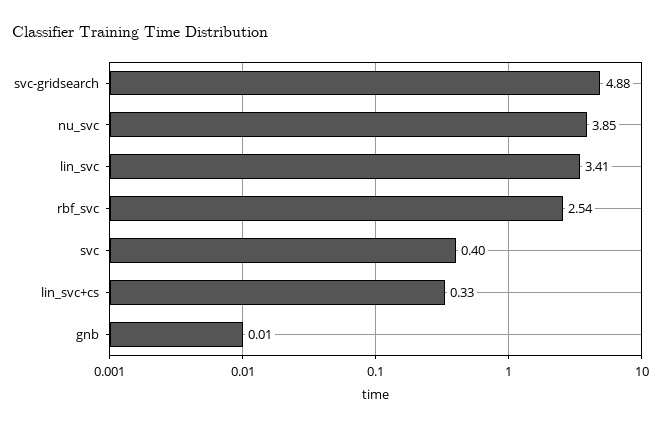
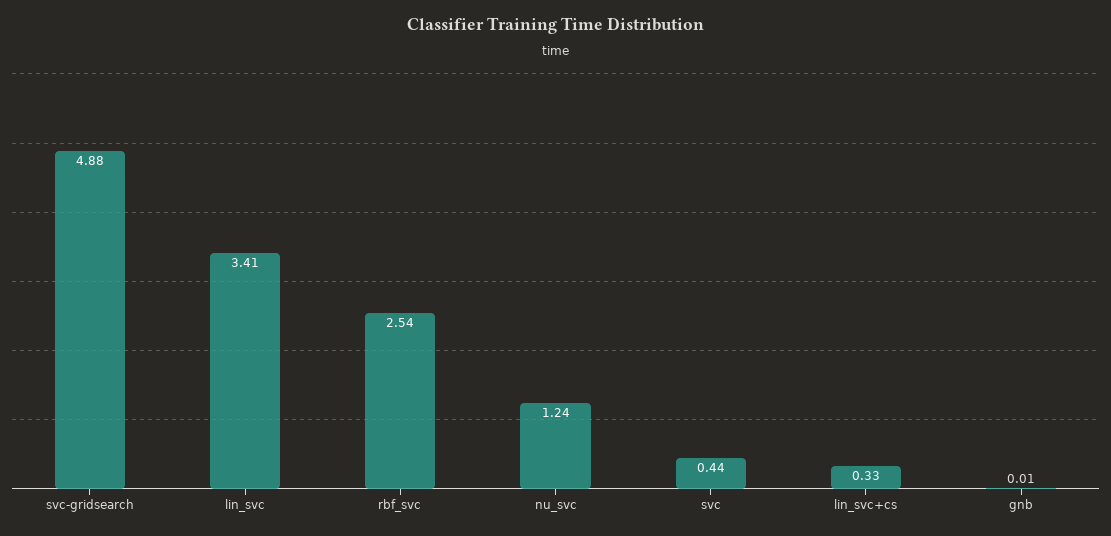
nu_svc: 3.85 -> 1.24
svc: 0.4 -> 0.44

